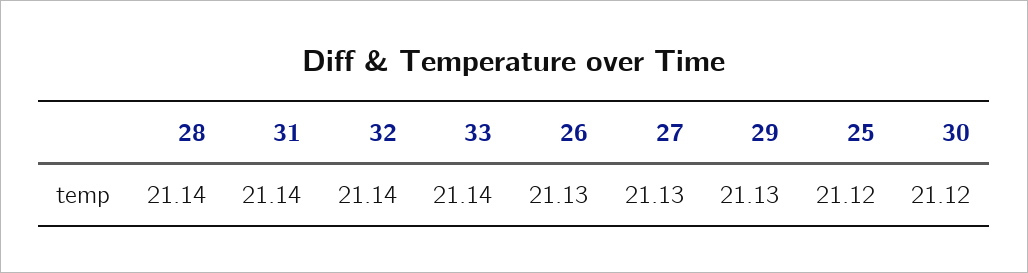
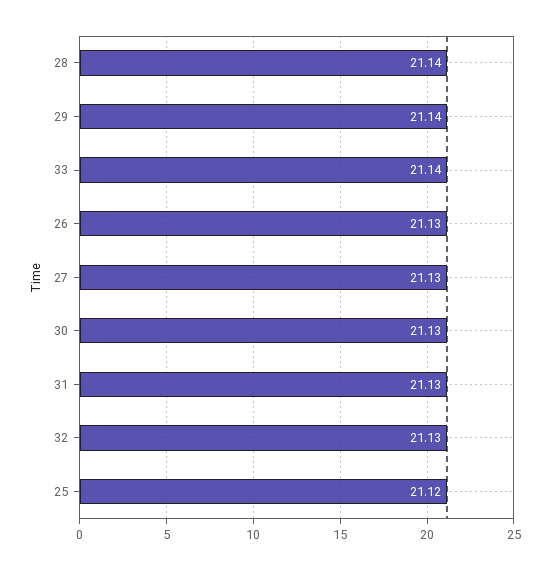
31: 21.14 -> 21.13
32: 21.14 -> 21.13
29: 21.13 -> 21.14
30: 21.12 -> 21.13

